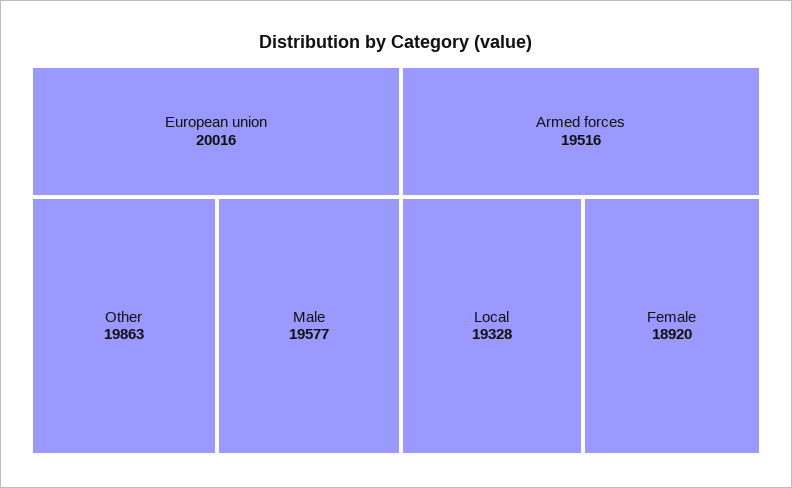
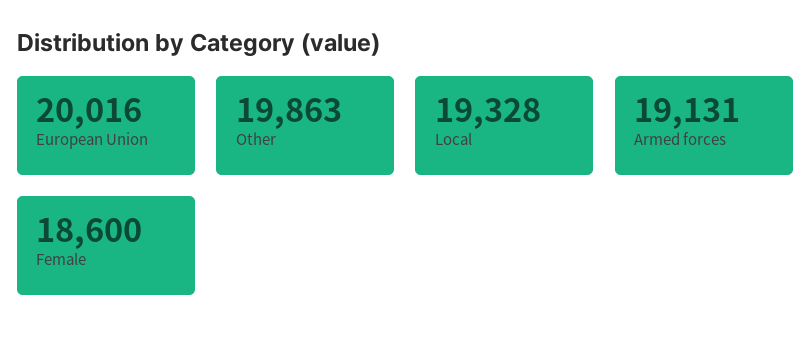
Male: 19577 -> none
Armed forces: 19516 -> 19131
Female: 18920 -> 18600

